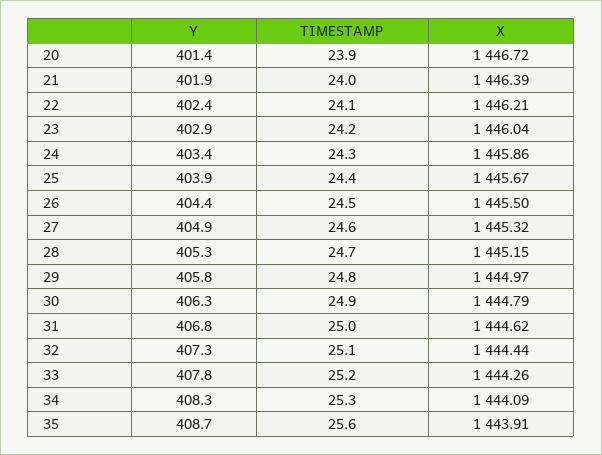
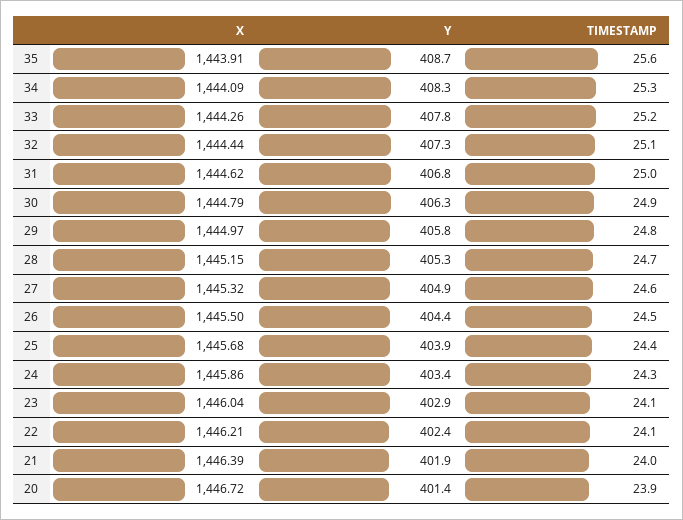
TIMESTAMP, 23: 24.2 -> 24.1
X, 25: 1445.67 -> 1445.68

